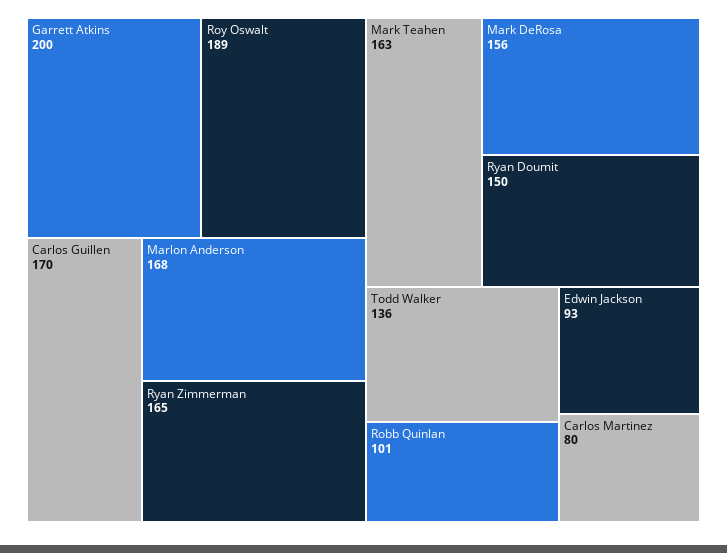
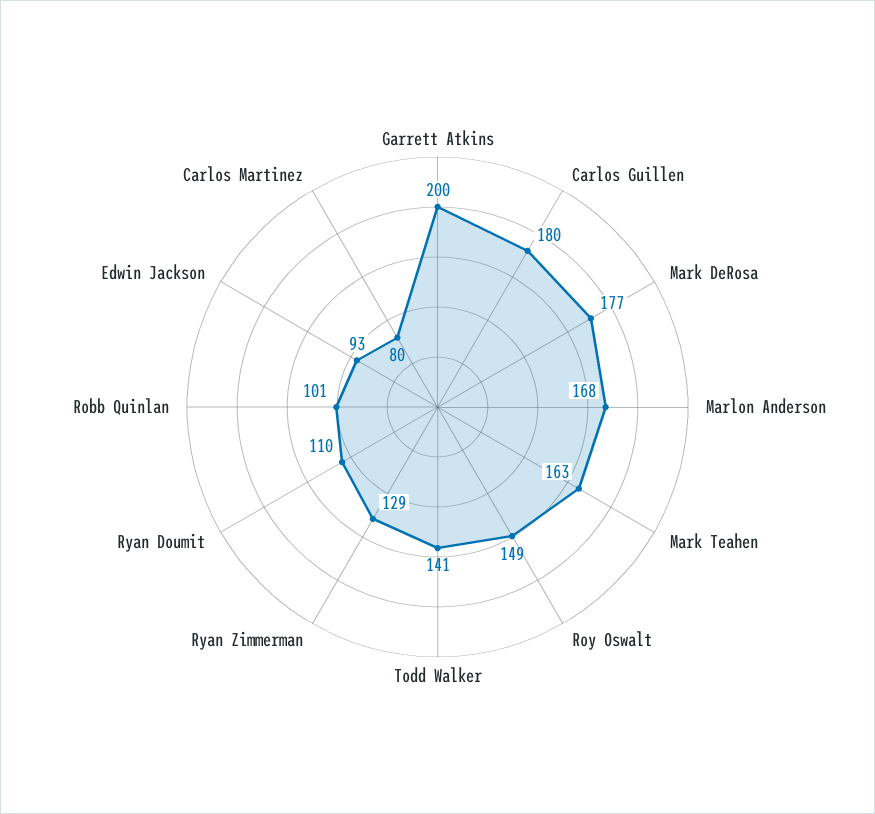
Roy Oswalt: 189 -> 149
Carlos Guillen: 170 -> 180
Ryan Zimmerman: 165 -> 129
Mark DeRosa: 156 -> 177
Ryan Doumit: 150 -> 110
Todd Walker: 136 -> 141

